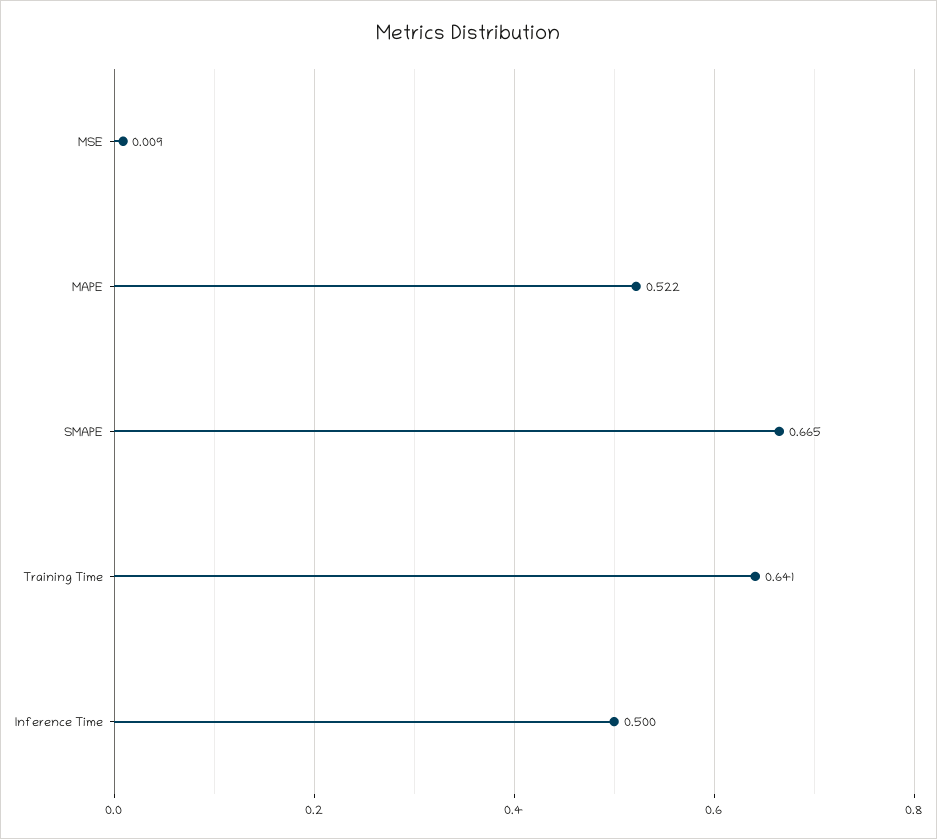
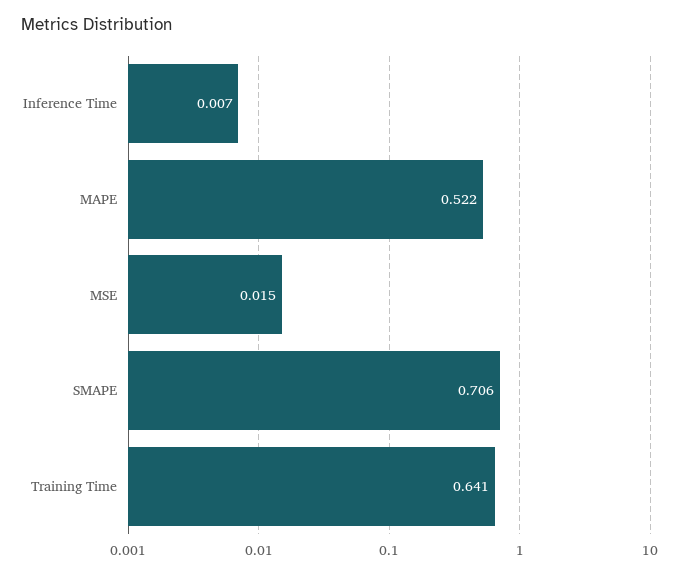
MSE: 0.009 -> 0.015
SMAPE: 0.665 -> 0.706
Inference Time: 0.5 -> 0.007

